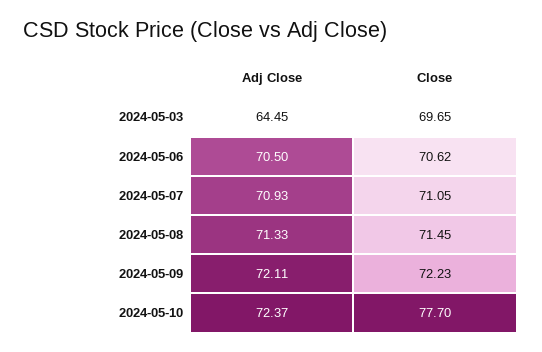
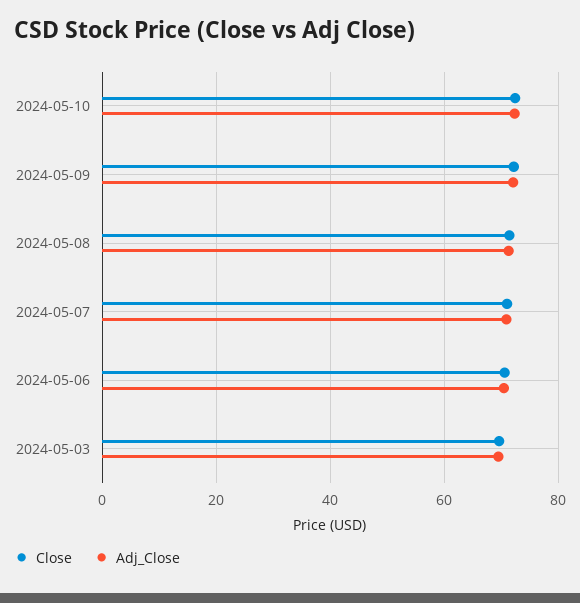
Adj Close, 2024-05-03: 64.45 -> 70
Close, 2024-05-10: 77.7 -> 72

